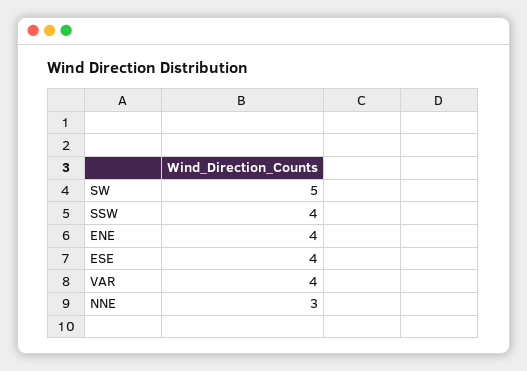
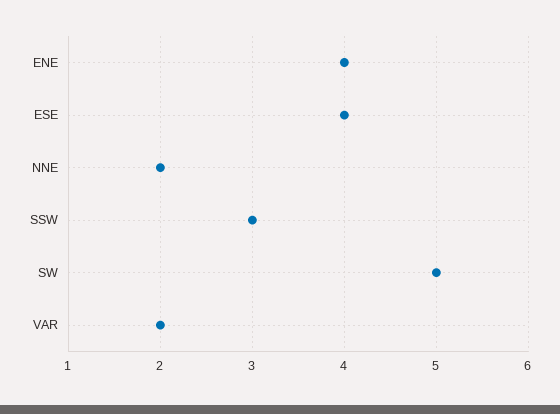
SSW: 4 -> 3
VAR: 4 -> 2
NNE: 3 -> 2

